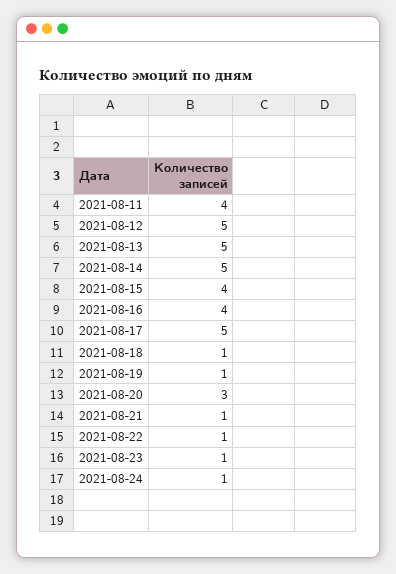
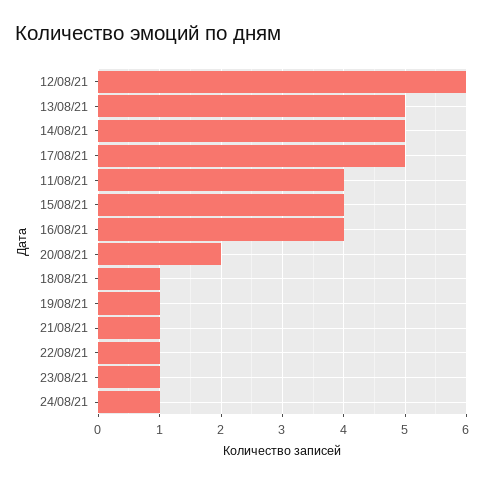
2021-08-12: 5 -> 6
2021-08-20: 3 -> 2

